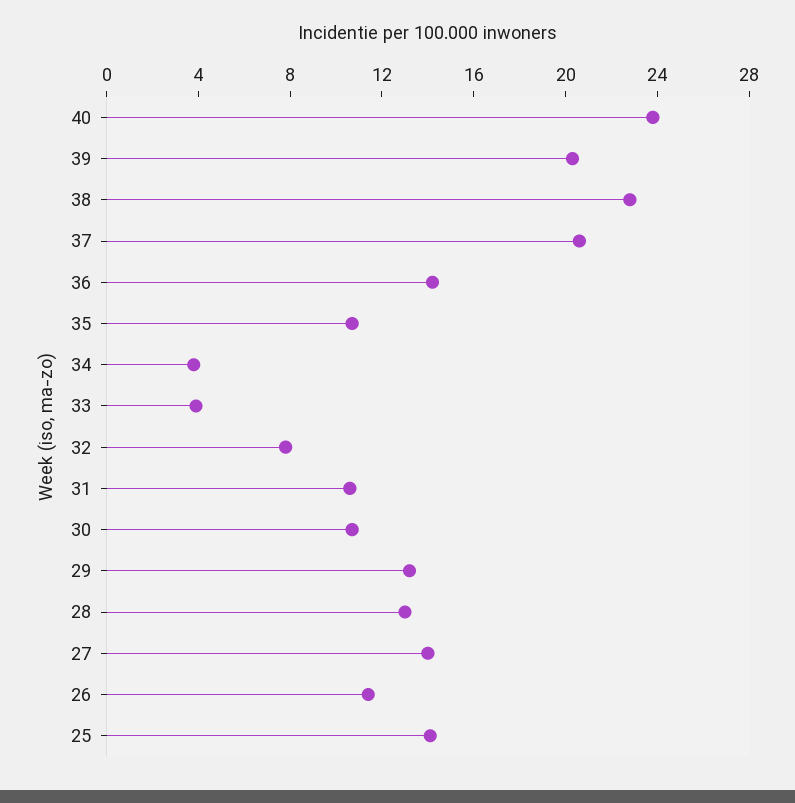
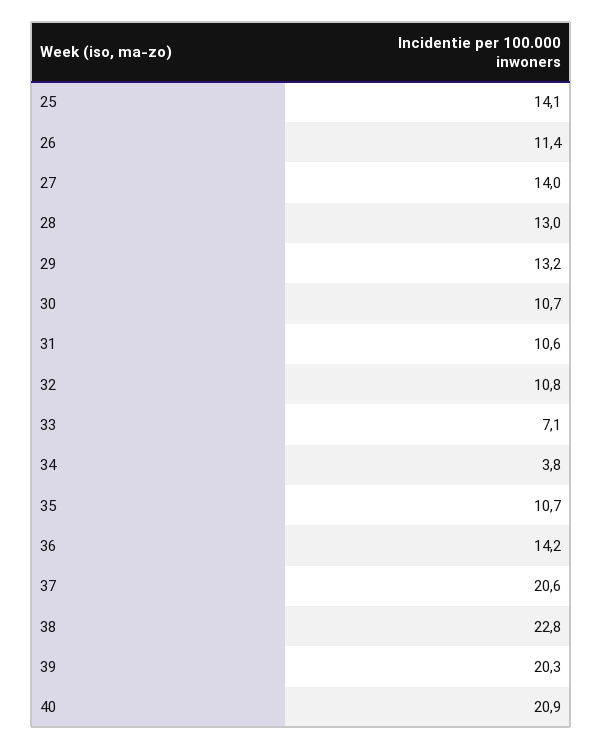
40: 24 -> 20.9
33: 4 -> 7.1
32: 8 -> 10.8

